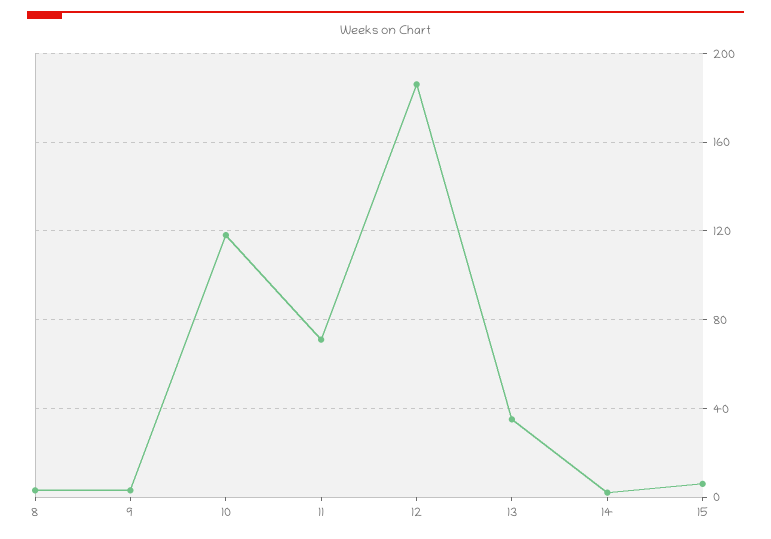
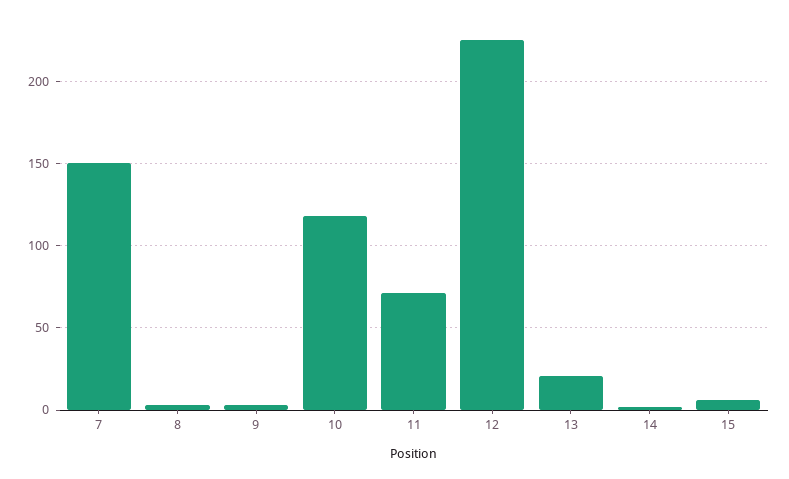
12: 185 -> 225
13: 35 -> 20
7: none -> 150

